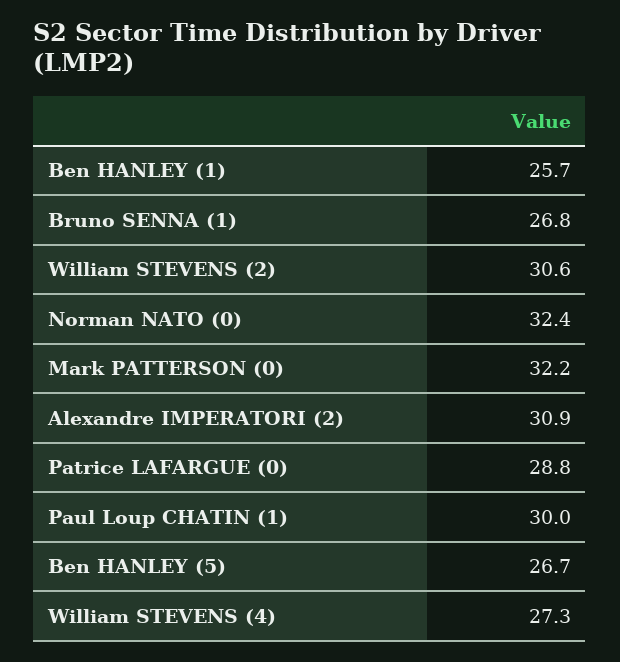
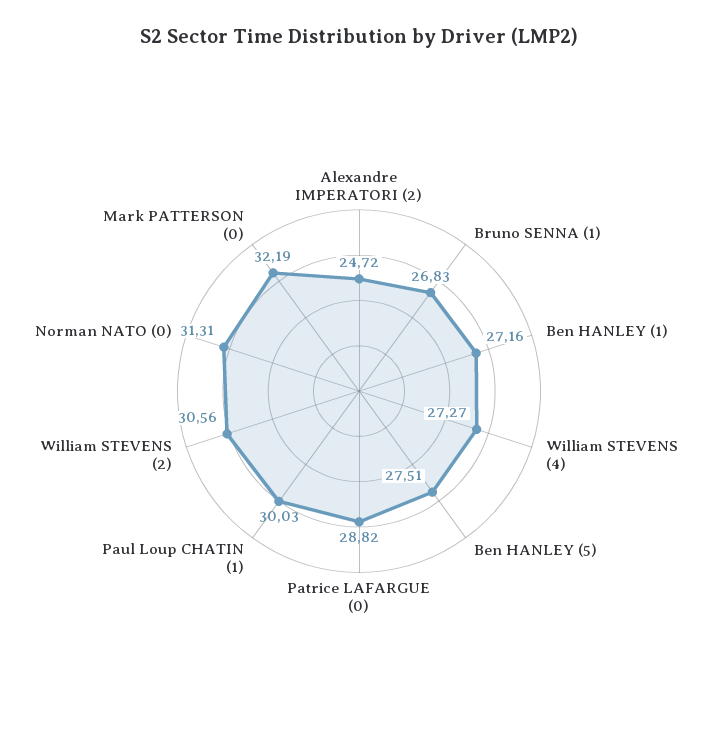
Ben HANLEY (1): 25.7 -> 27.16
Norman NATO (0): 32.4 -> 31.31
Alexandre IMPERATORI (2): 30.9 -> 24.72
Ben HANLEY (5): 26.7 -> 27.51

